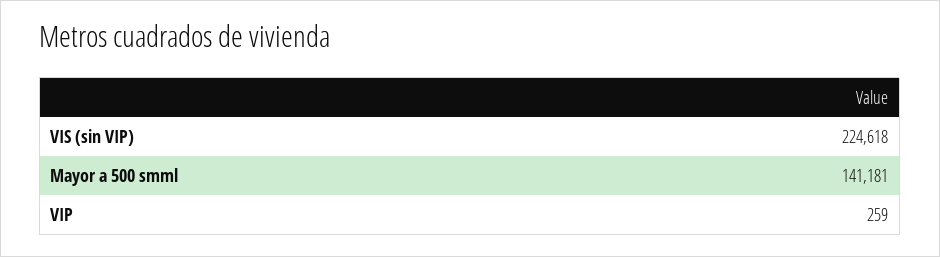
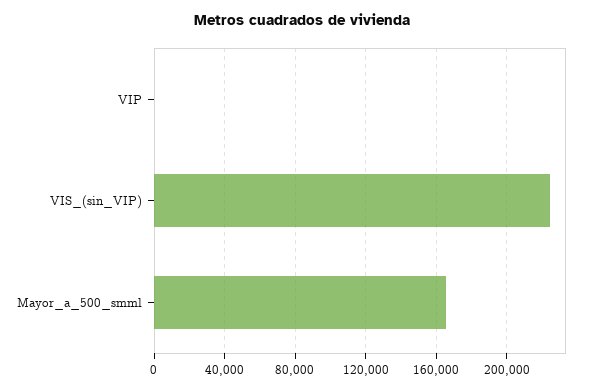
Mayor a 500 smml: 141181 -> 165000

